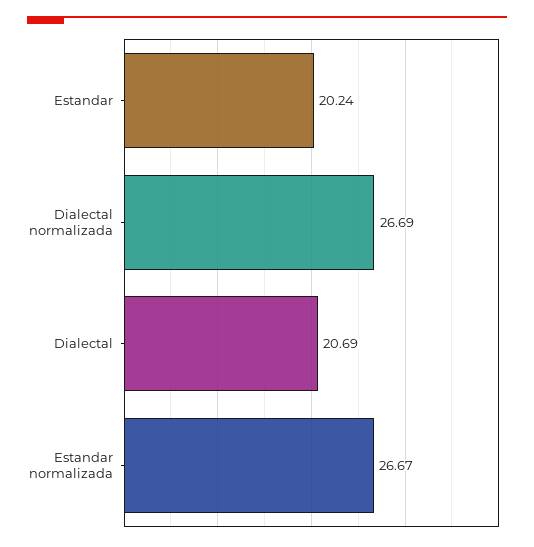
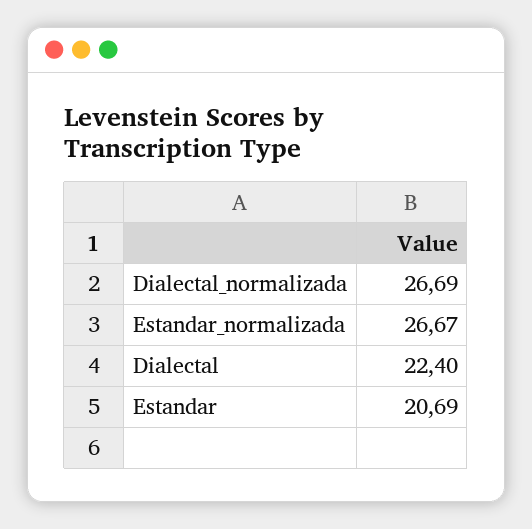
Estandar: 20.24 -> 20.69
Dialectal: 20.69 -> 22.4

